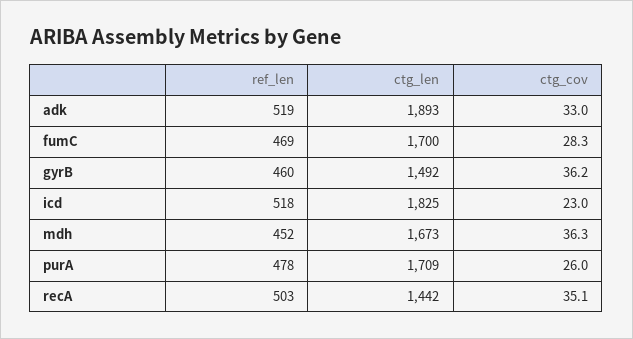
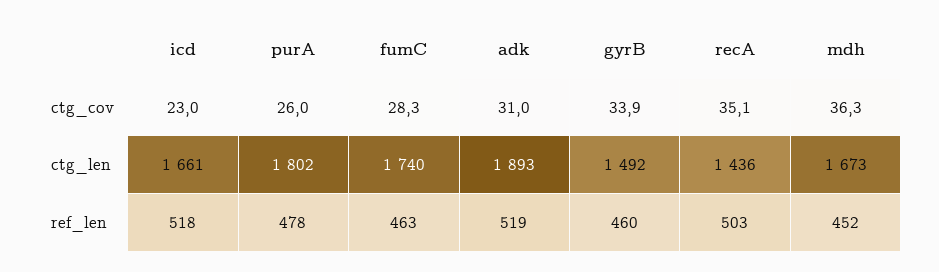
ctg_cov, adk: 33 -> 31
ref_len, fumC: 469 -> 463
ctg_len, fumC: 1700 -> 1740
ctg_cov, gyrB: 36.2 -> 33.9
ctg_len, icd: 1825 -> 1661
ctg_len, purA: 1709 -> 1802
ctg_len, recA: 1442 -> 1436

